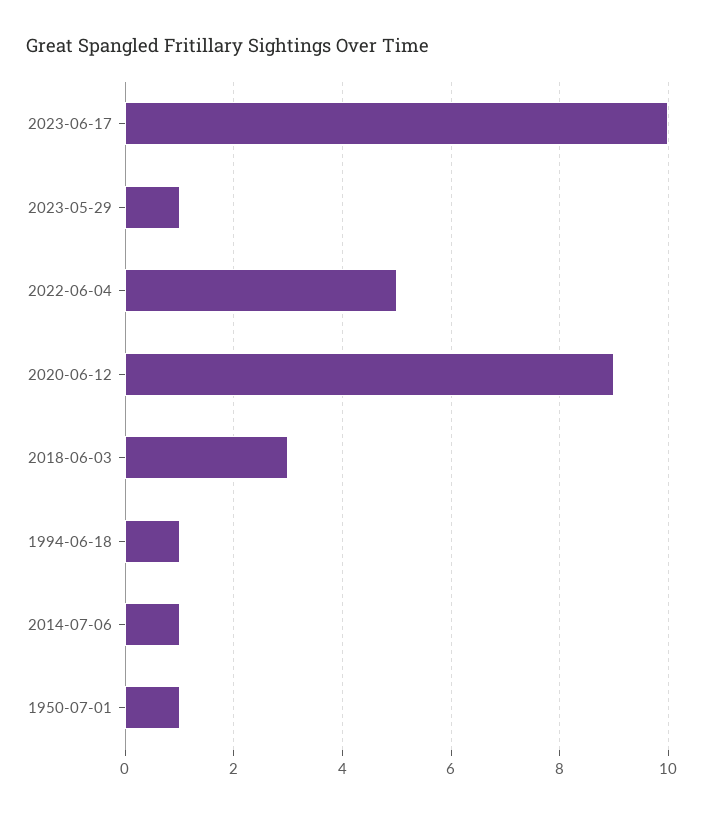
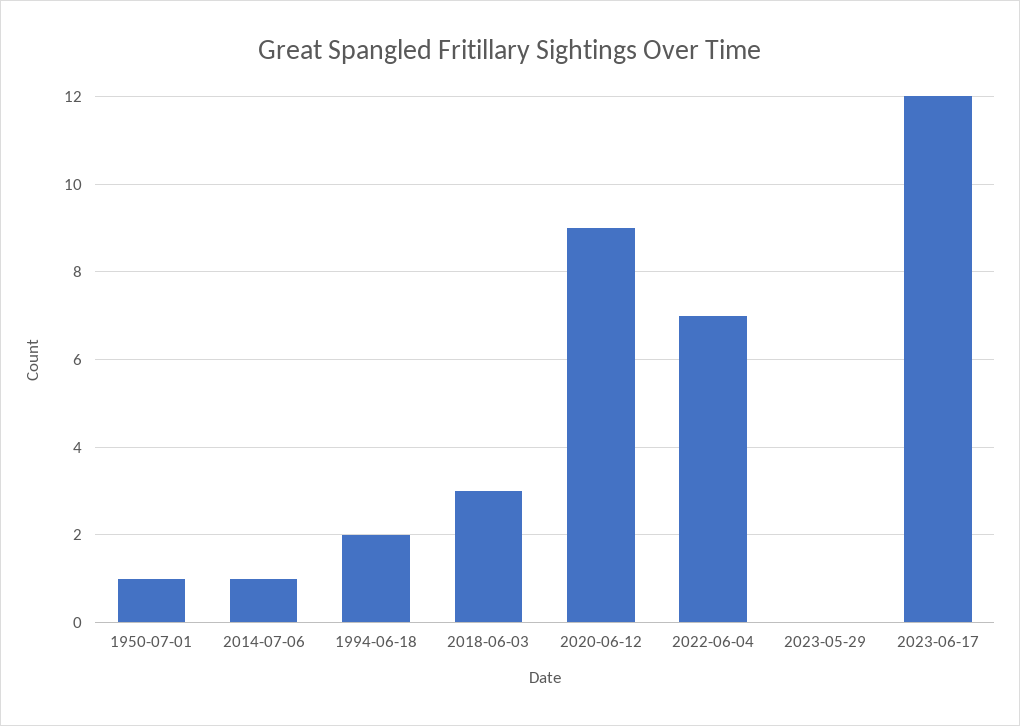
2023-06-17: 10 -> 12
2023-05-29: 1 -> 0
2022-06-04: 5 -> 7
1994-06-18: 1 -> 2

